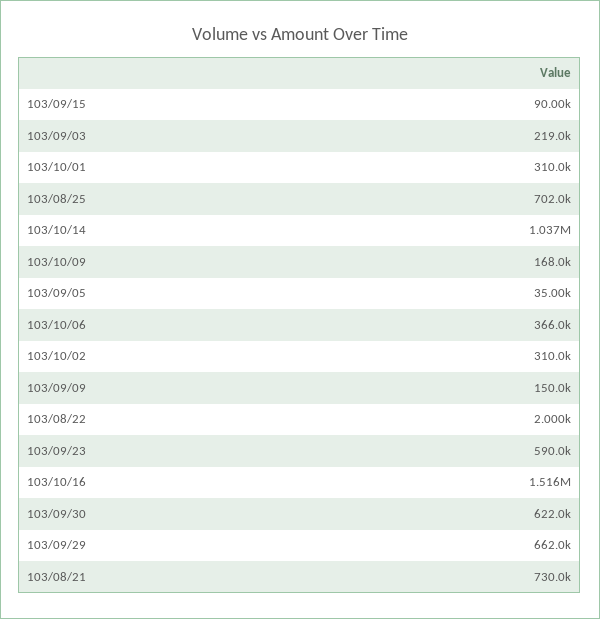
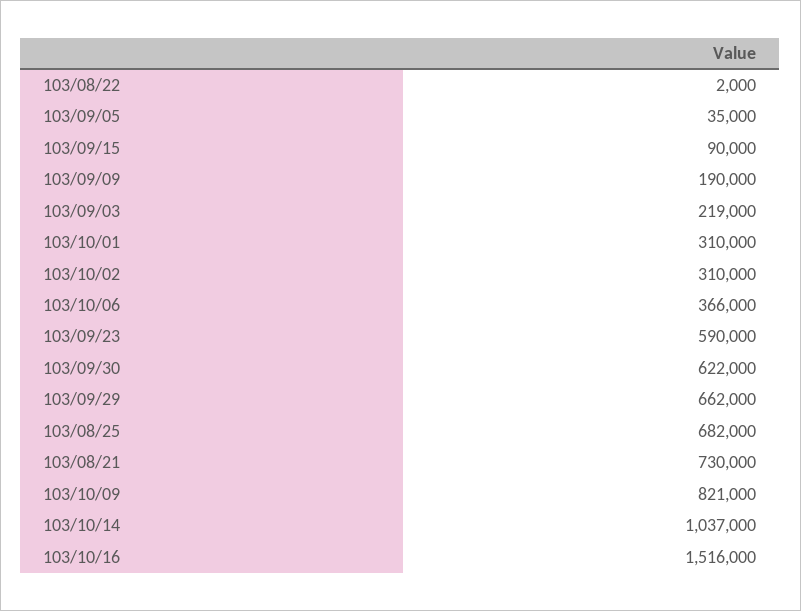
103/08/25: 702000 -> 682000
103/10/09: 168000 -> 821000
103/09/09: 150000 -> 190000

